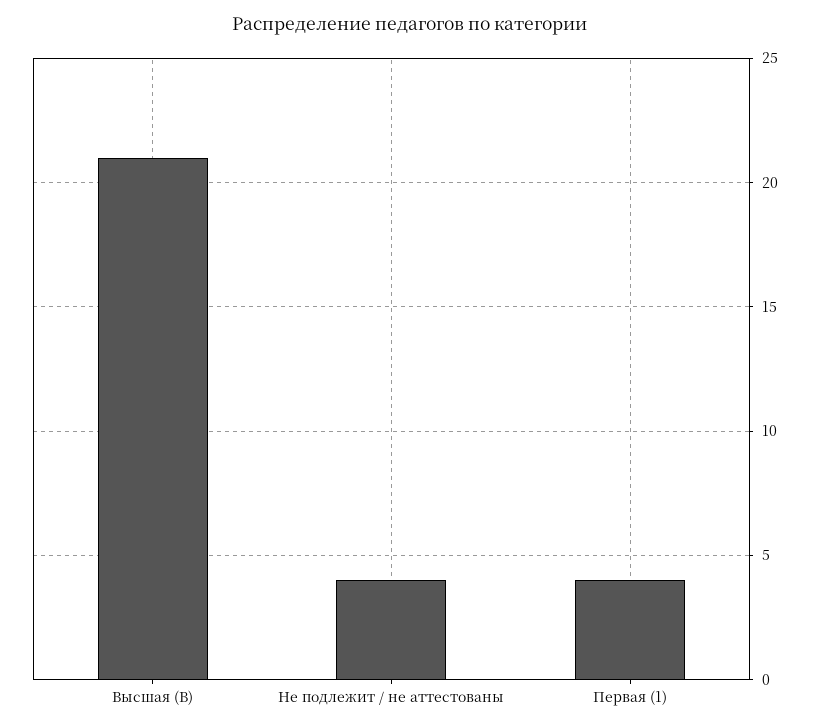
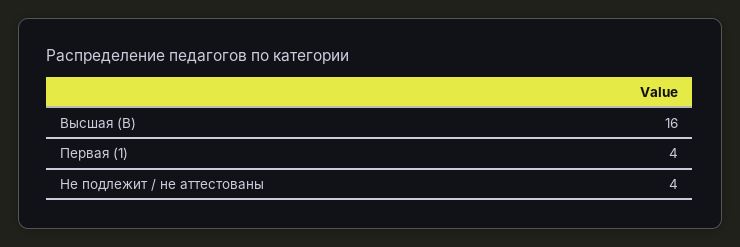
Высшая (В): 21 -> 16

